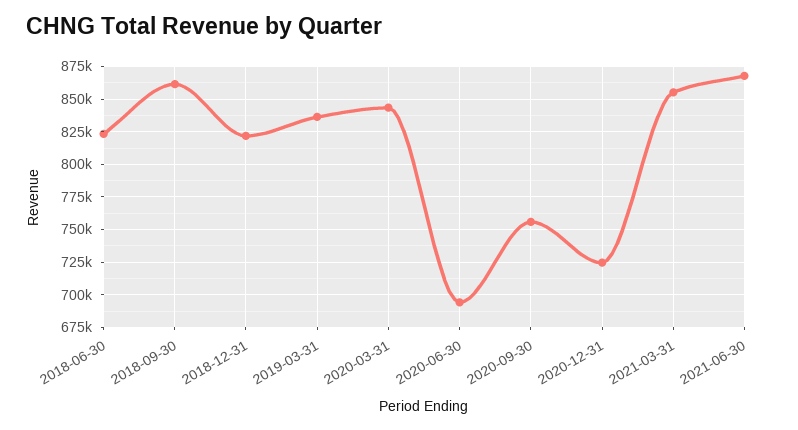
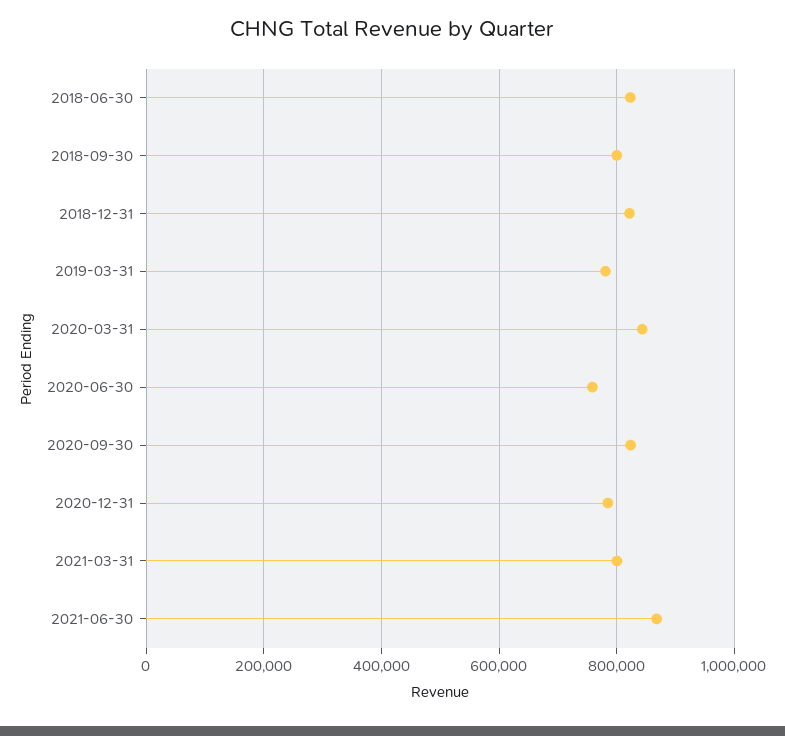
2018-09-30: 860000 -> 800000
2019-03-31: 835000 -> 780000
2020-06-30: 695000 -> 760000
2020-09-30: 755000 -> 820000
2020-12-31: 725000 -> 780000
2021-03-31: 855000 -> 800000

